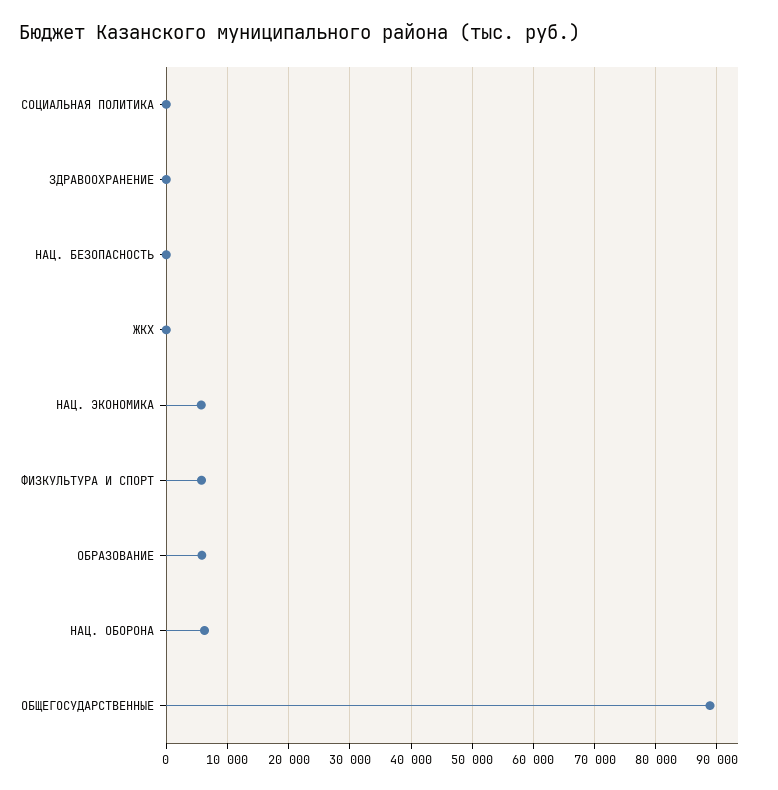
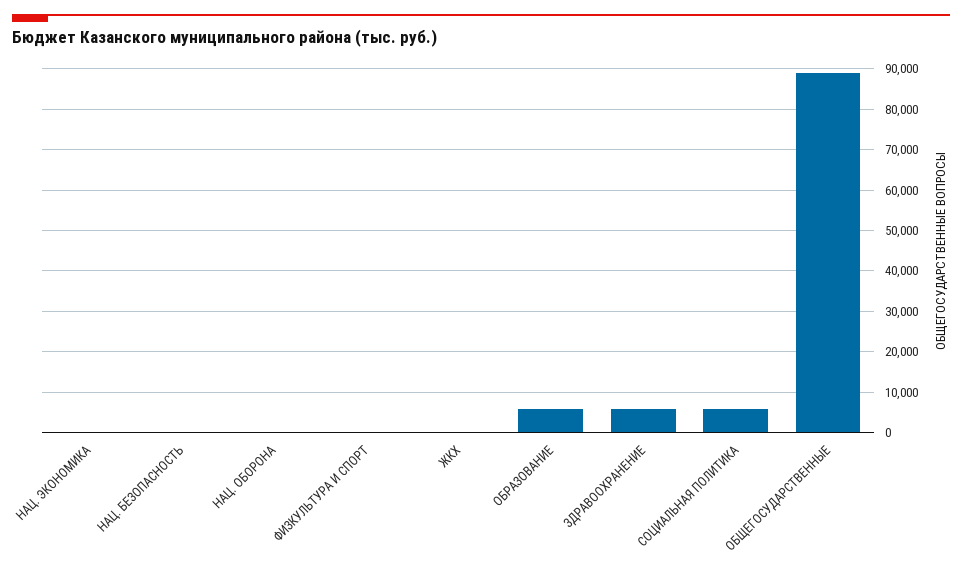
СОЦИАЛЬНАЯ ПОЛИТИКА: 0 -> 6000
ЗДРАВООХРАНЕНИЕ: 0 -> 6000
НАЦ. ЭКОНОМИКА: 6000 -> 0
ФИЗКУЛЬТУРА И СПОРТ: 6000 -> 0
НАЦ. ОБОРОНА: 6000 -> 0

